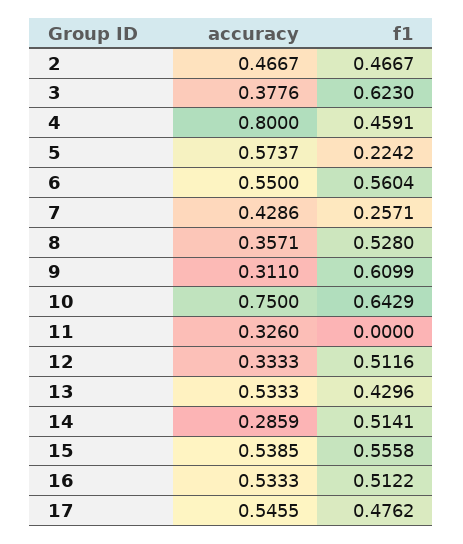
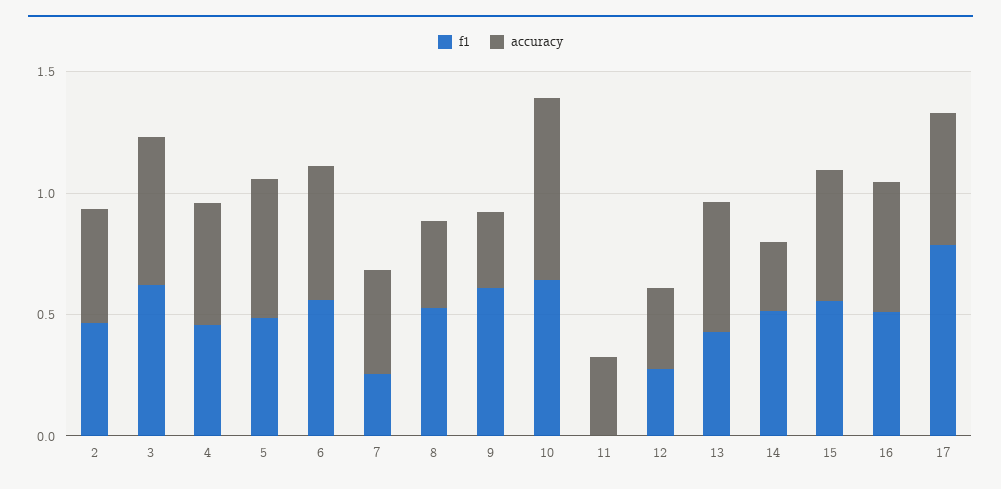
accuracy, 3: 0.3776 -> 0.6
accuracy, 4: 0.8 -> 0.5
f1, 5: 0.2242 -> 0.5
f1, 12: 0.5116 -> 0.3
f1, 17: 0.4762 -> 0.8

